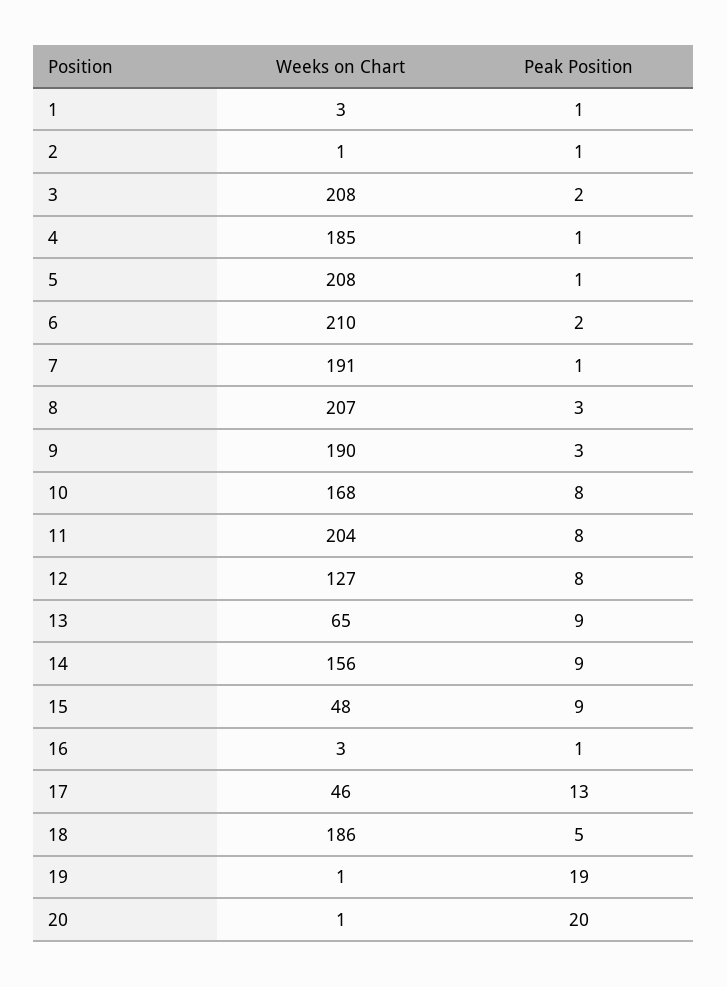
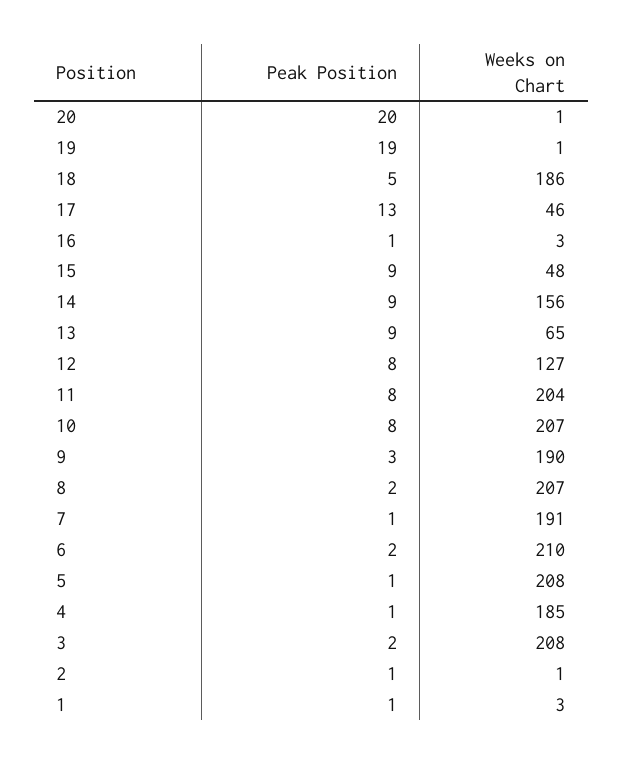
Peak Position, 8: 3 -> 2
Weeks on Chart, 10: 168 -> 207

